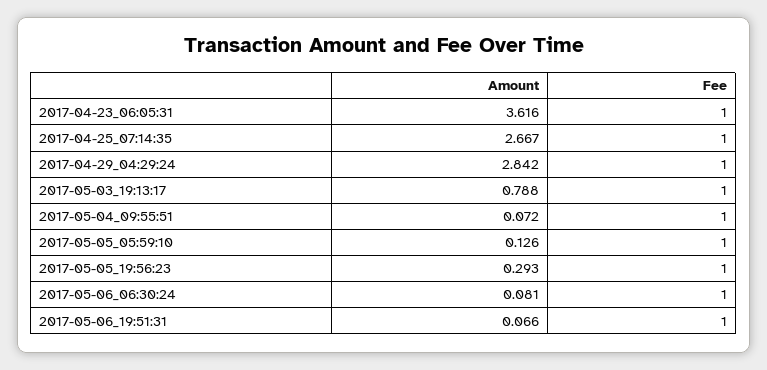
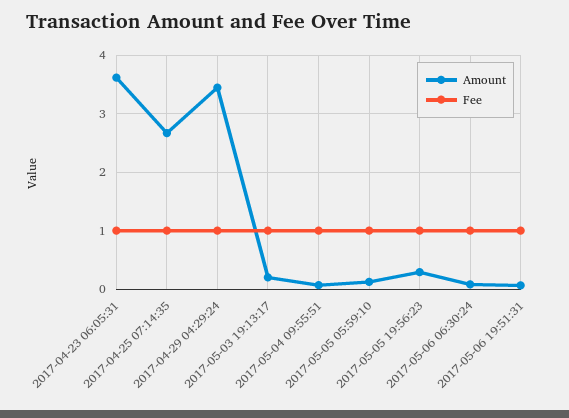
Amount, 2017-04-29_04:29:24: 2.842 -> 3.4
Amount, 2017-05-03_19:13:17: 0.788 -> 0.2

